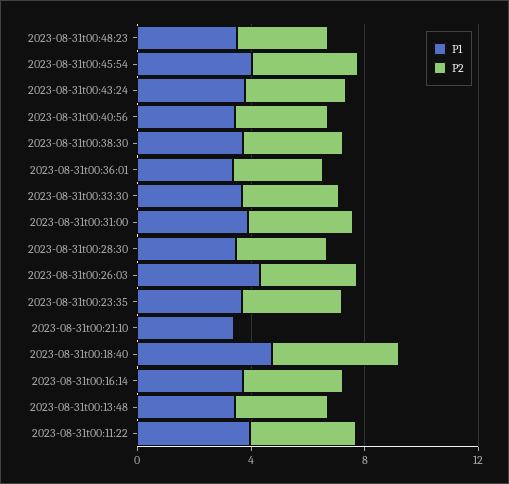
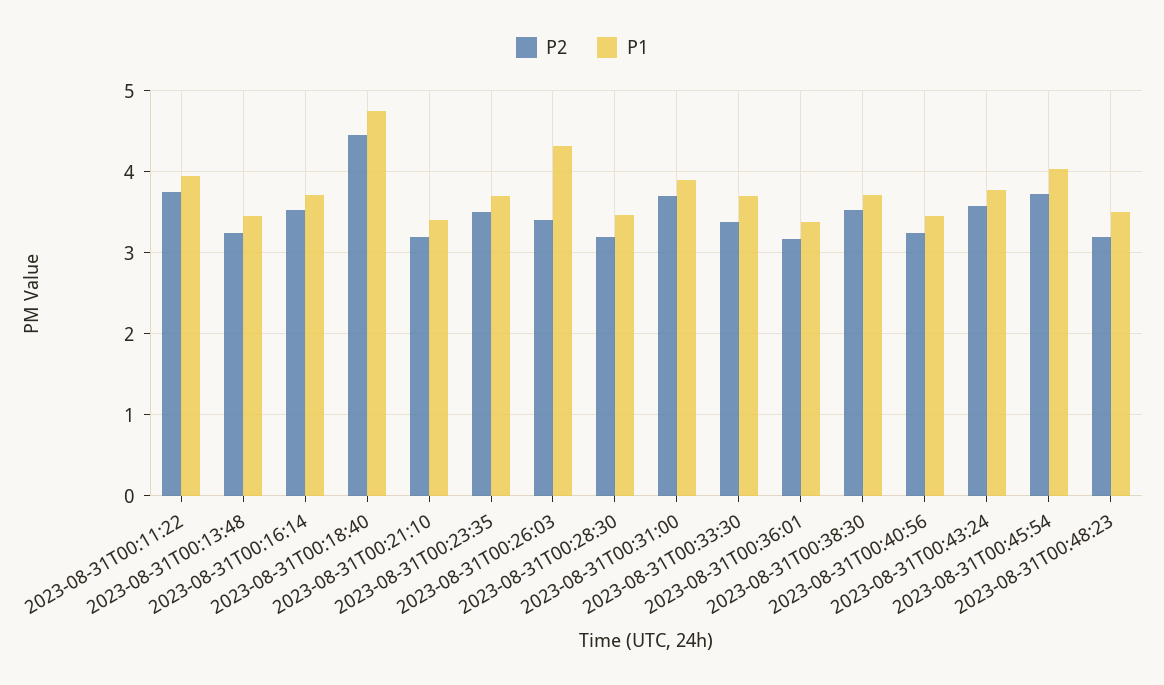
P2, 2023-08-31t00:21:10: 0 -> 3.2

